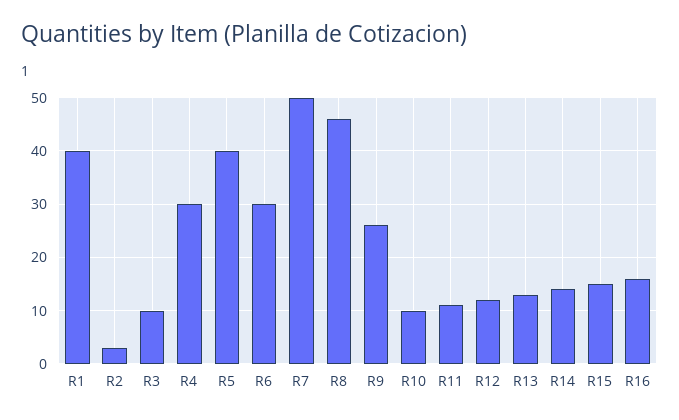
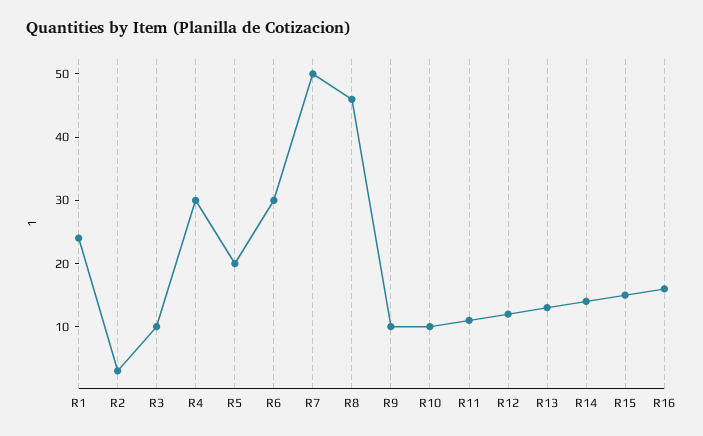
R1: 40 -> 25
R5: 40 -> 20
R9: 25 -> 10

